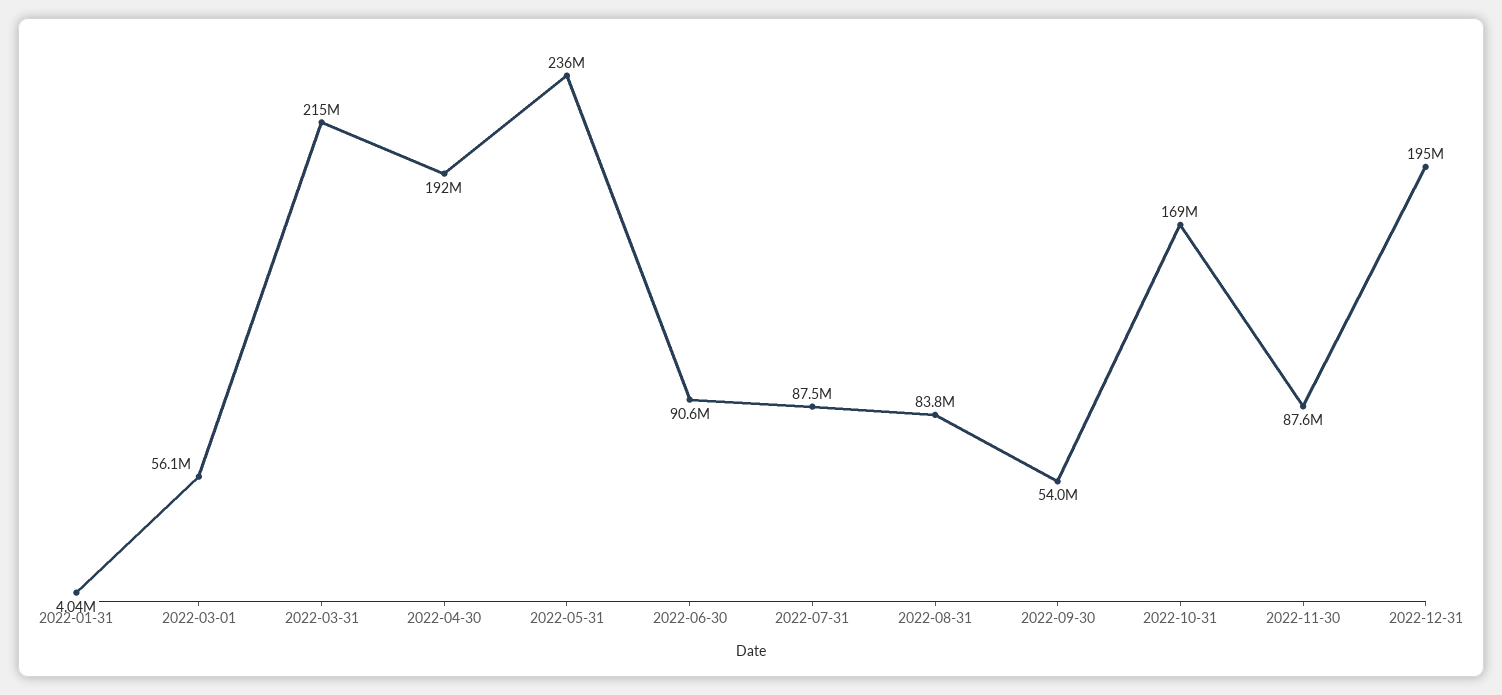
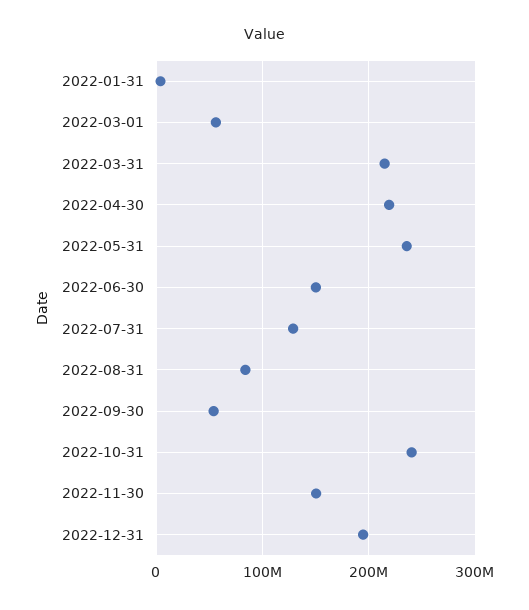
2022-04-30: 192000000 -> 220000000
2022-06-30: 90600000 -> 150000000
2022-07-31: 87500000 -> 130000000
2022-10-31: 169000000 -> 240000000
2022-11-30: 87600000 -> 150000000

